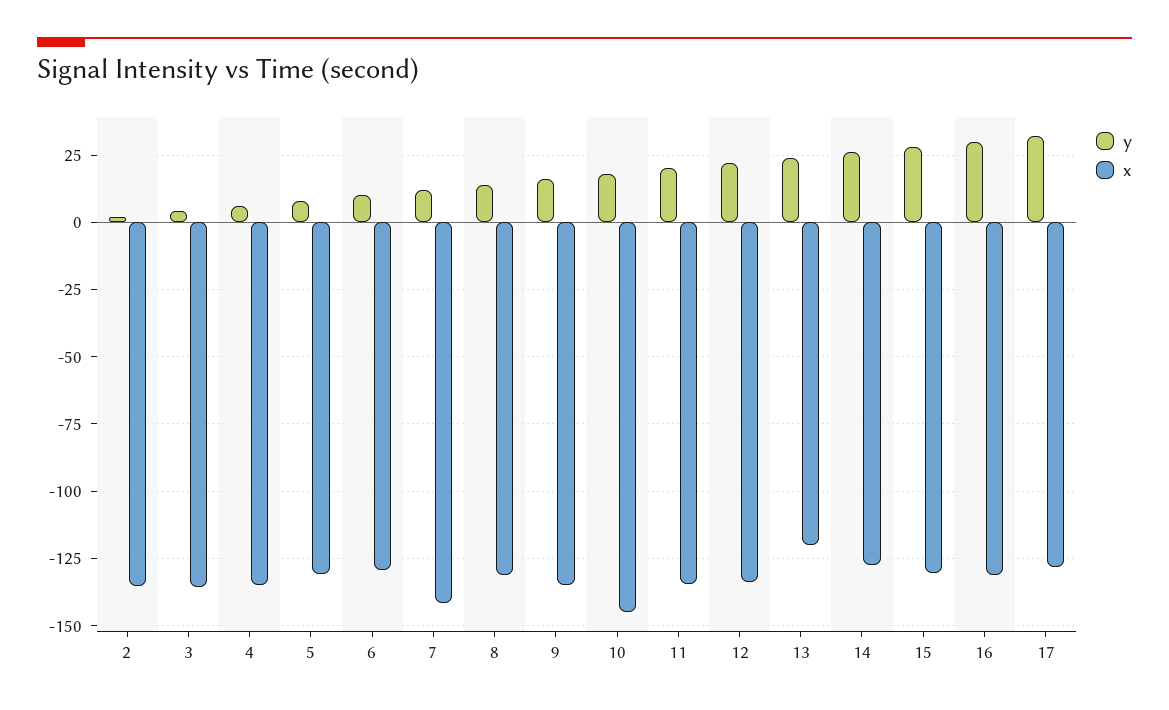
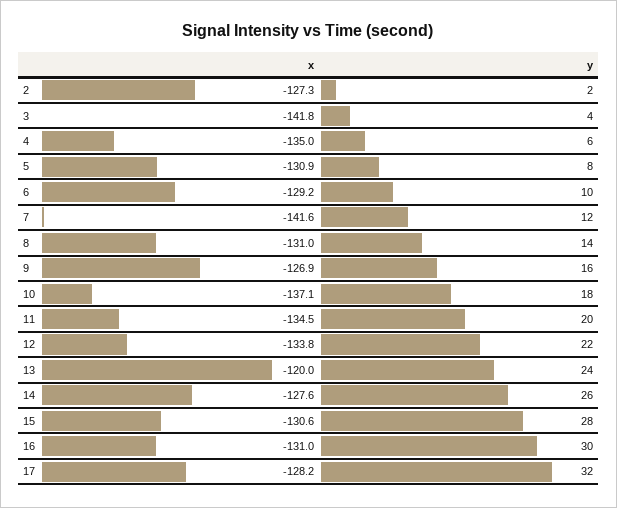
x, 2: -135 -> -127.3
x, 3: -135 -> -141.8
x, 9: -135 -> -126.9
x, 10: -145 -> -137.1

